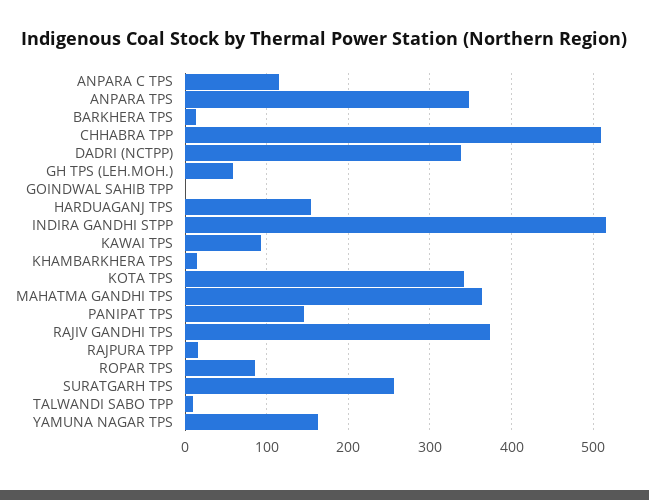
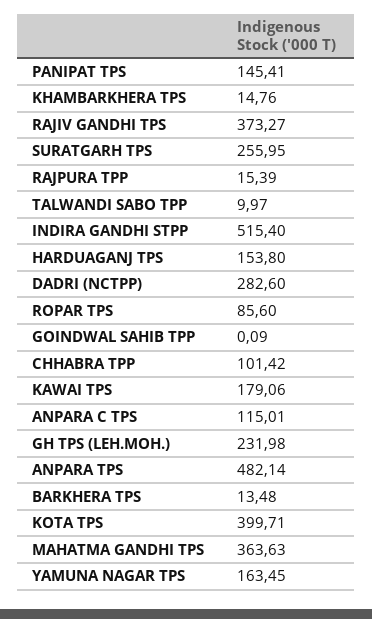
ANPARA TPS: 350 -> 482.14
CHHABRA TPP: 510 -> 101.42
DADRI (NCTPP): 340 -> 282.6
GH TPS (LEH.MOH.): 60 -> 231.98
KAWAI TPS: 90 -> 179.06
KOTA TPS: 340 -> 399.71

